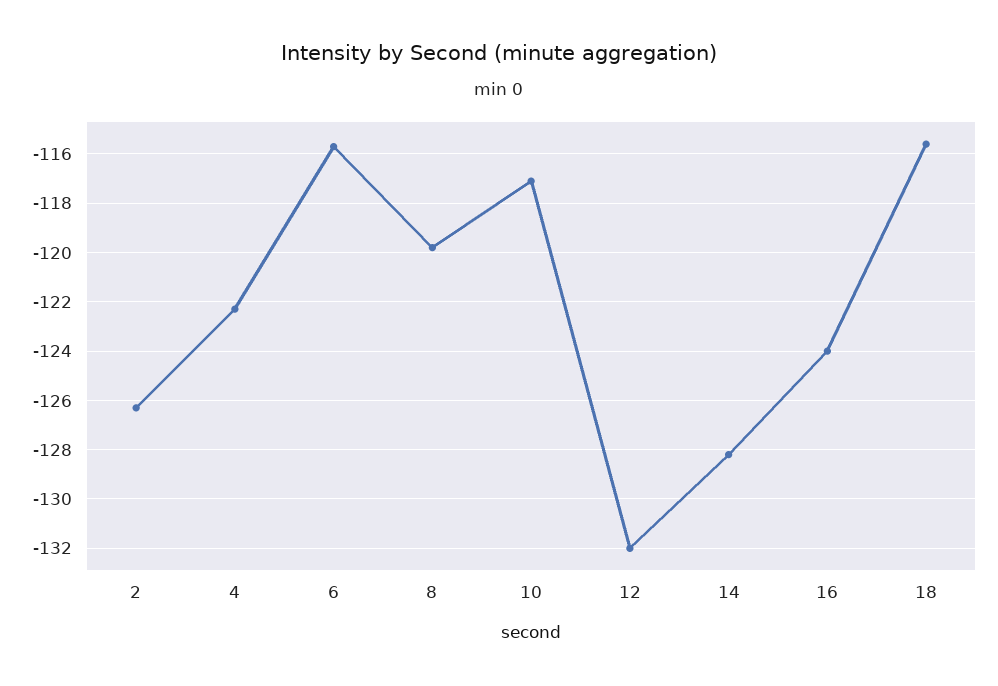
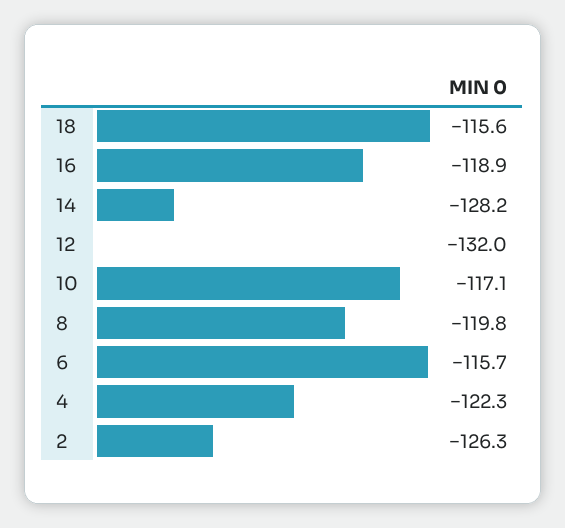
16: -124 -> -118.9

